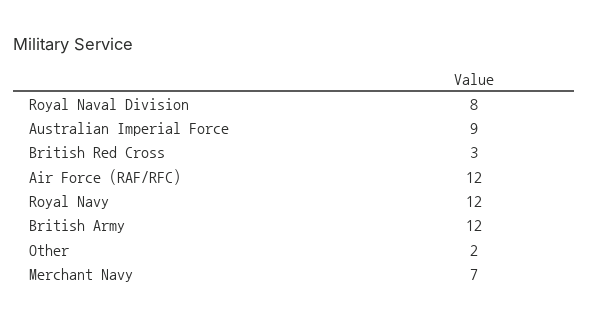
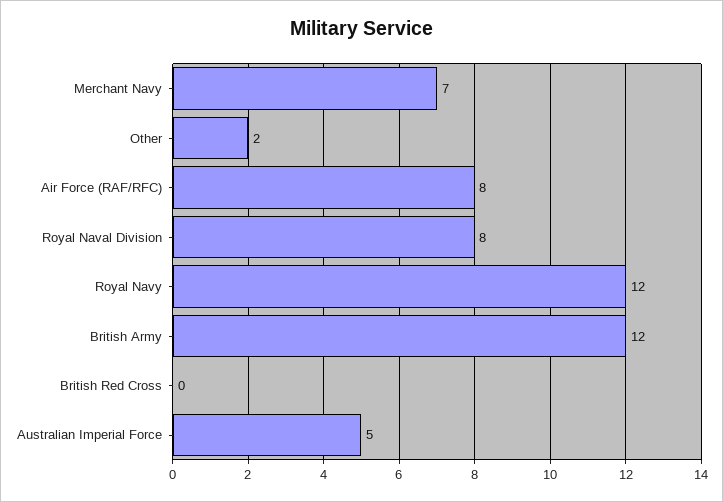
Australian Imperial Force: 9 -> 5
British Red Cross: 3 -> 0
Air Force (RAF/RFC): 12 -> 8

